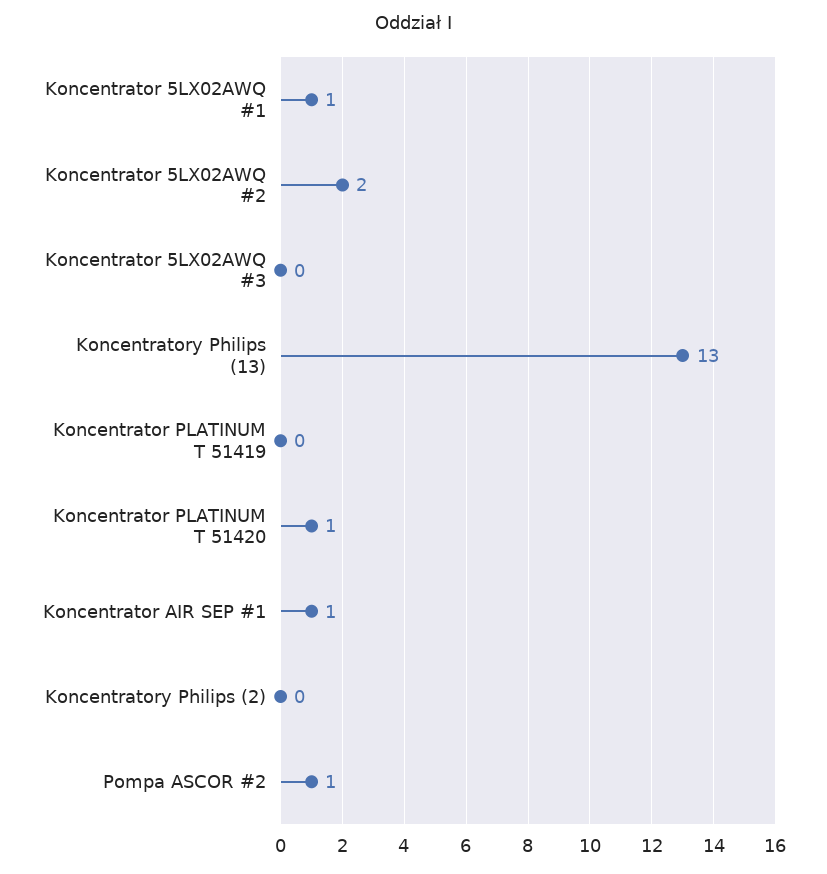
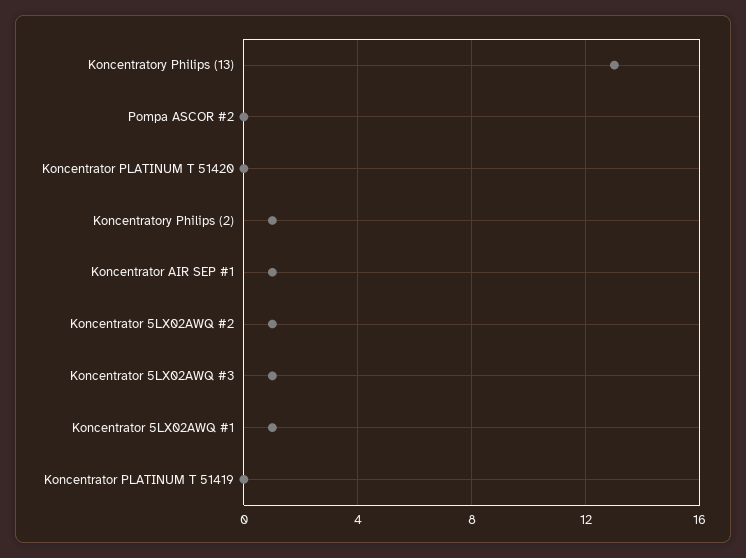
Koncentrator 5LX02AWQ #2: 2 -> 1
Koncentrator 5LX02AWQ #3: 0 -> 1
Koncentrator PLATINUM T 51420: 1 -> 0
Koncentratory Philips (2): 0 -> 1
Pompa ASCOR #2: 1 -> 0

